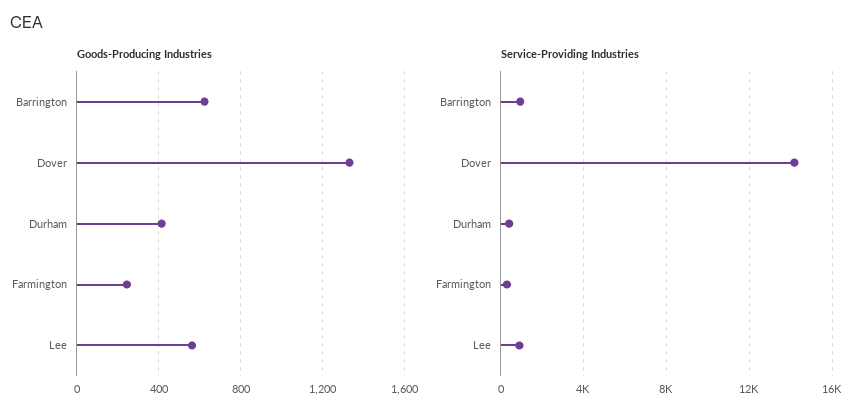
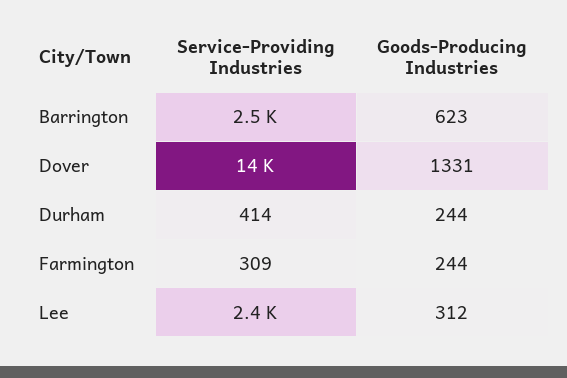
Goods-Producing Industries, Durham: 400 -> 244
Goods-Producing Industries, Lee: 550 -> 312
Service-Providing Industries, Barrington: 1000 -> 2500
Service-Providing Industries, Lee: 1000 -> 2400

